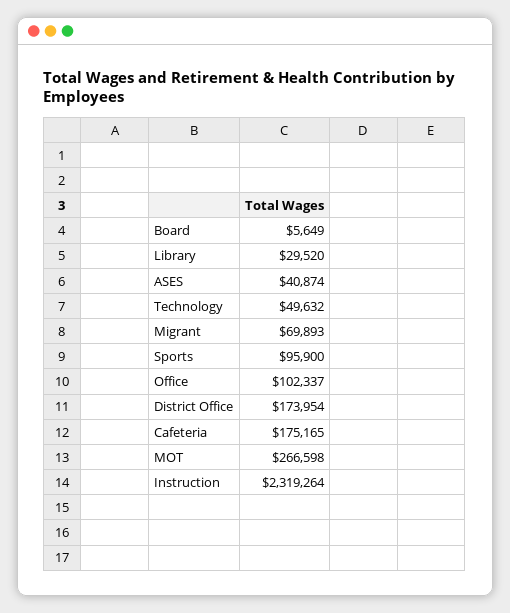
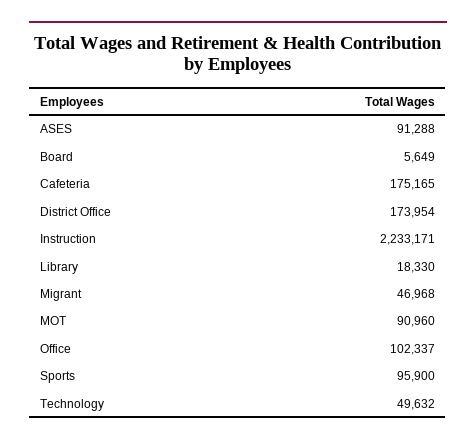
Library: 29520 -> 18330
ASES: 40874 -> 91288
Migrant: 69893 -> 46968
MOT: 266598 -> 90960
Instruction: 2319264 -> 2233171

